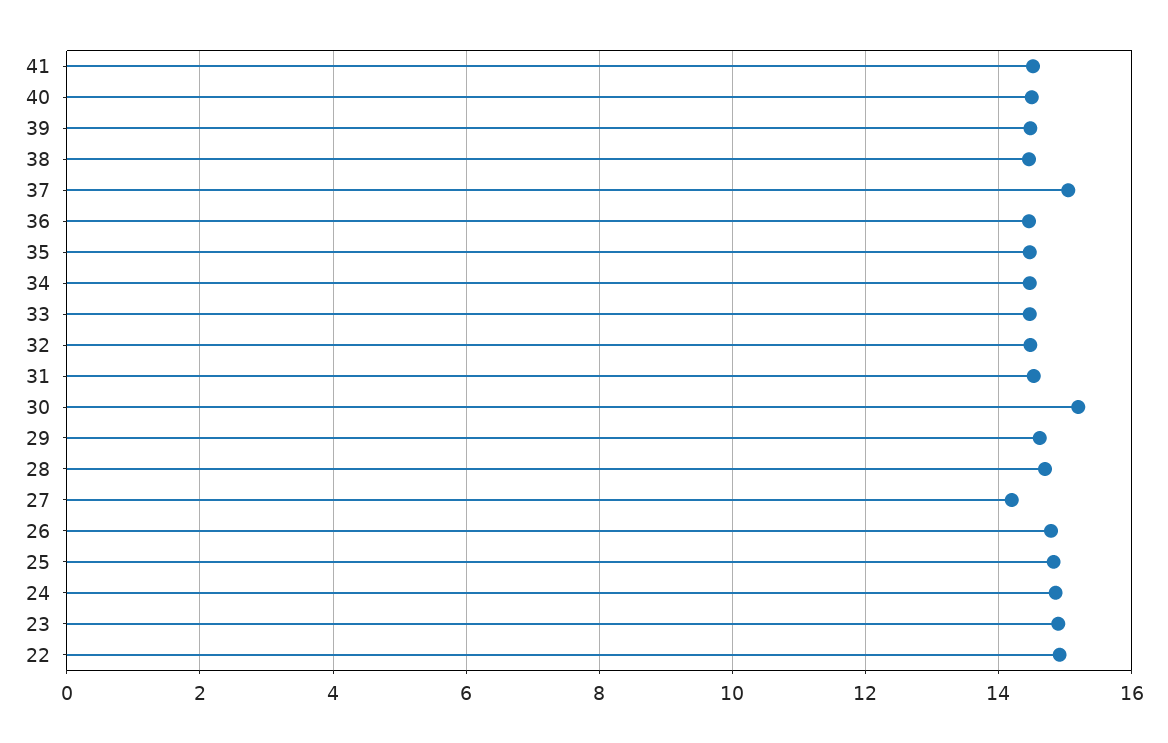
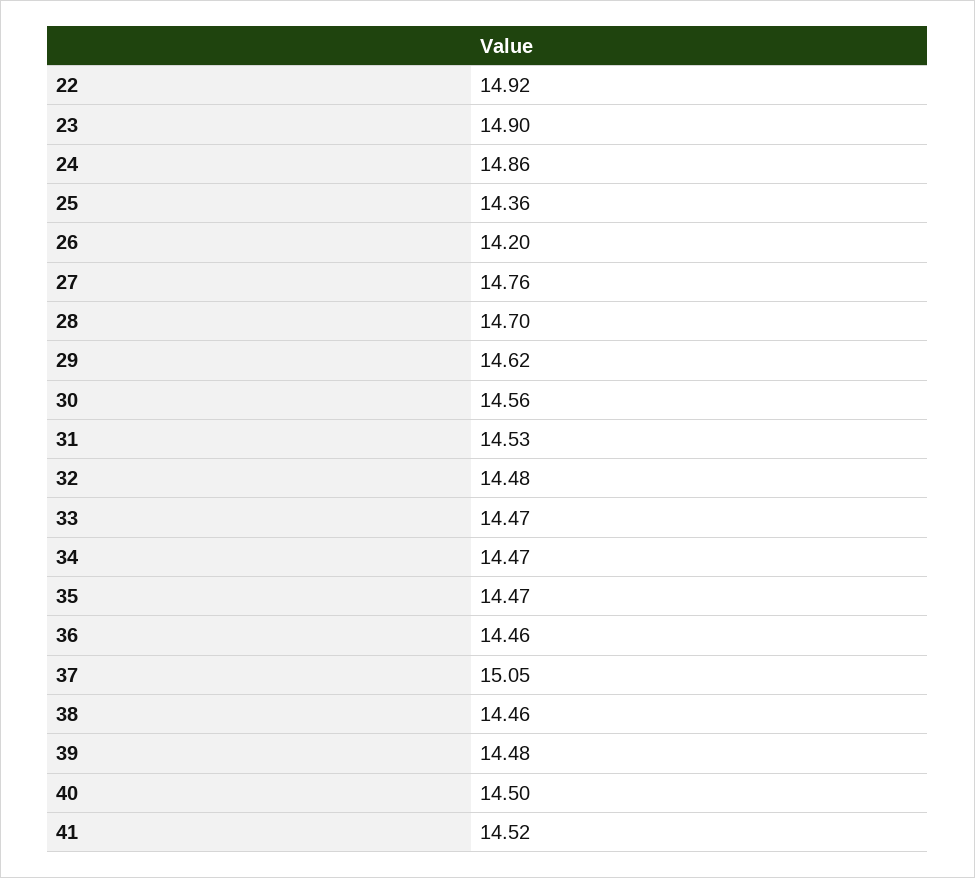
30: 15.2 -> 14.56
27: 14.2 -> 14.76
26: 14.8 -> 14.2
25: 14.8 -> 14.36

